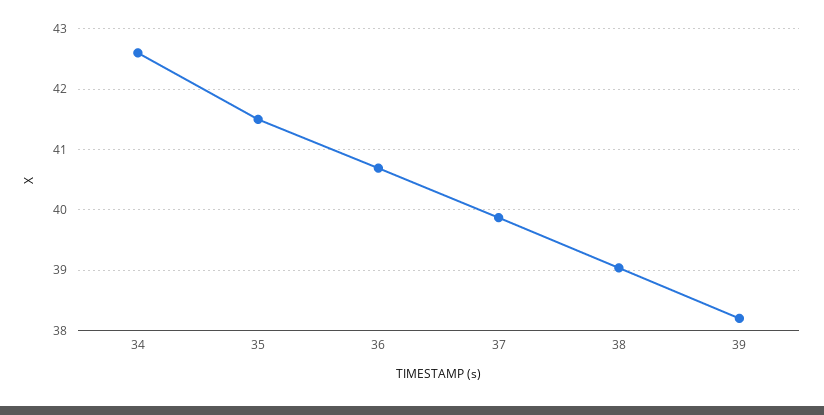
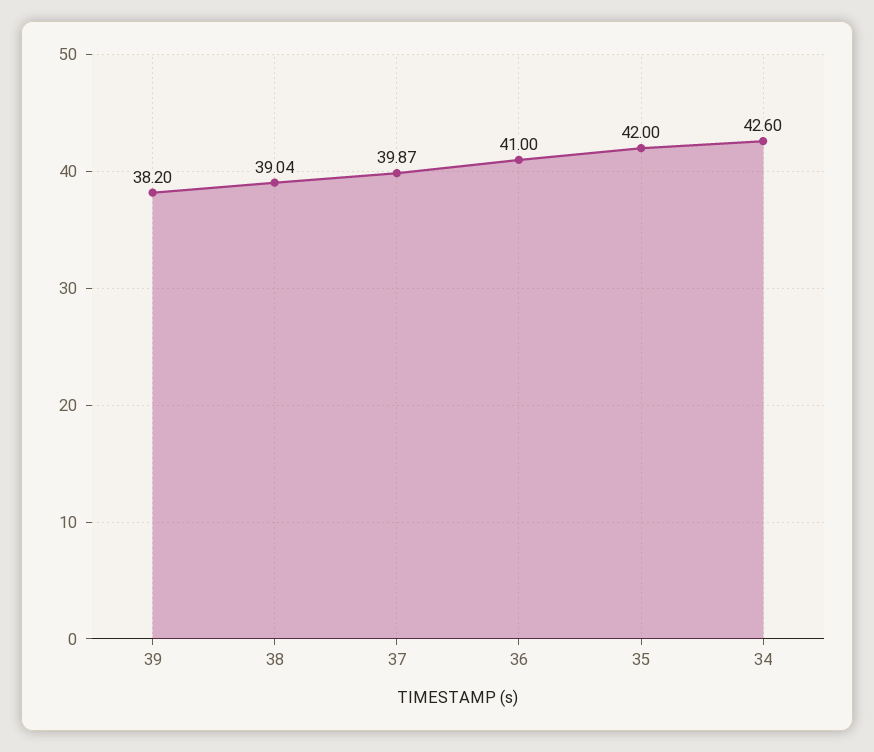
35: 41.5 -> 42
36: 40.7 -> 41

